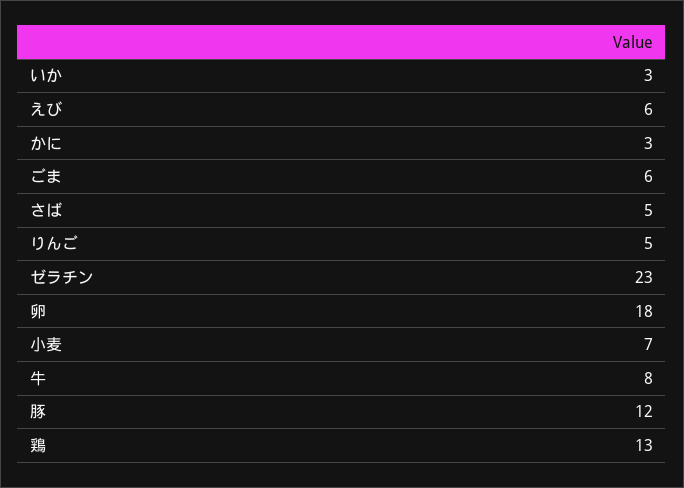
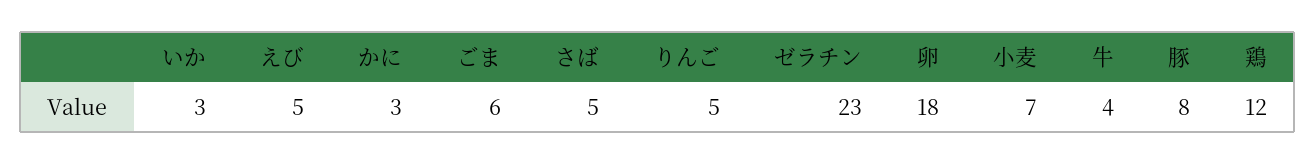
えび: 6 -> 5
牛: 8 -> 4
豚: 12 -> 8
鶏: 13 -> 12

